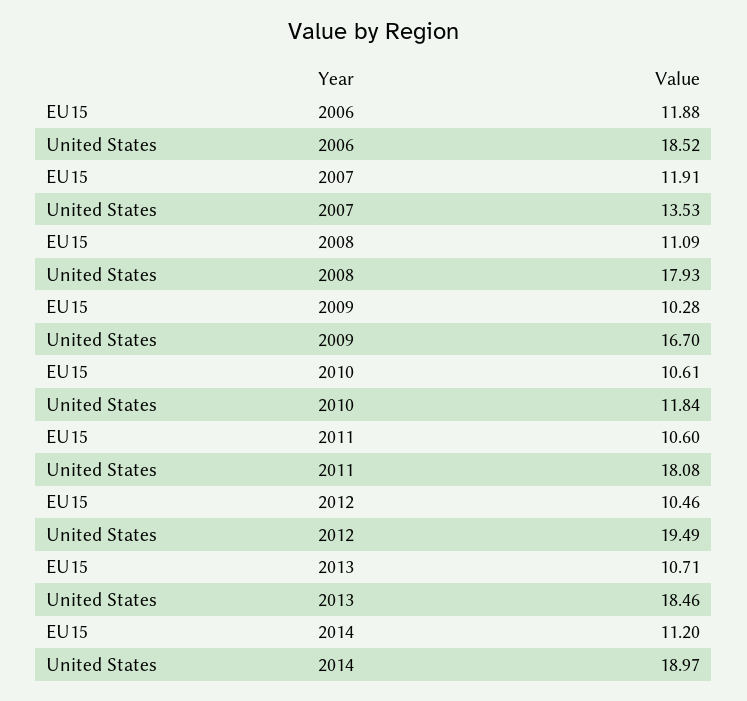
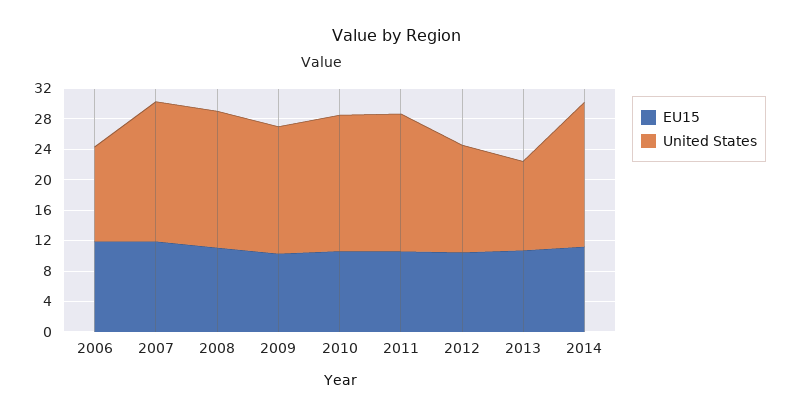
United States, 2006: 18.52 -> 12
United States, 2007: 13.53 -> 18
United States, 2010: 11.84 -> 18
United States, 2012: 19.49 -> 14
United States, 2013: 18.46 -> 12

